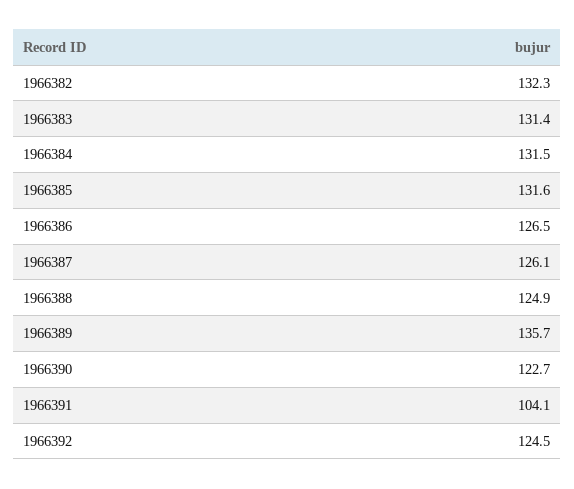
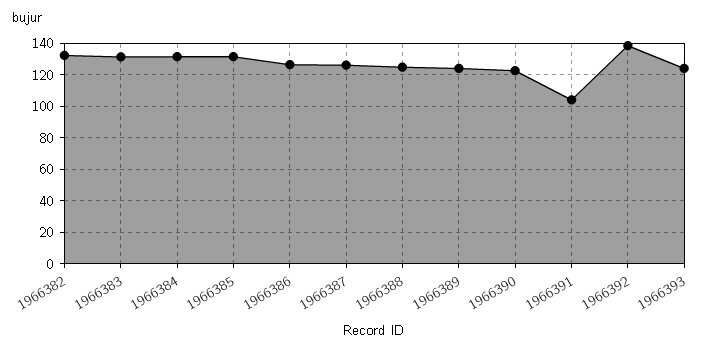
1966389: 135.7 -> 125
1966392: 124.5 -> 140
1966393: none -> 125

